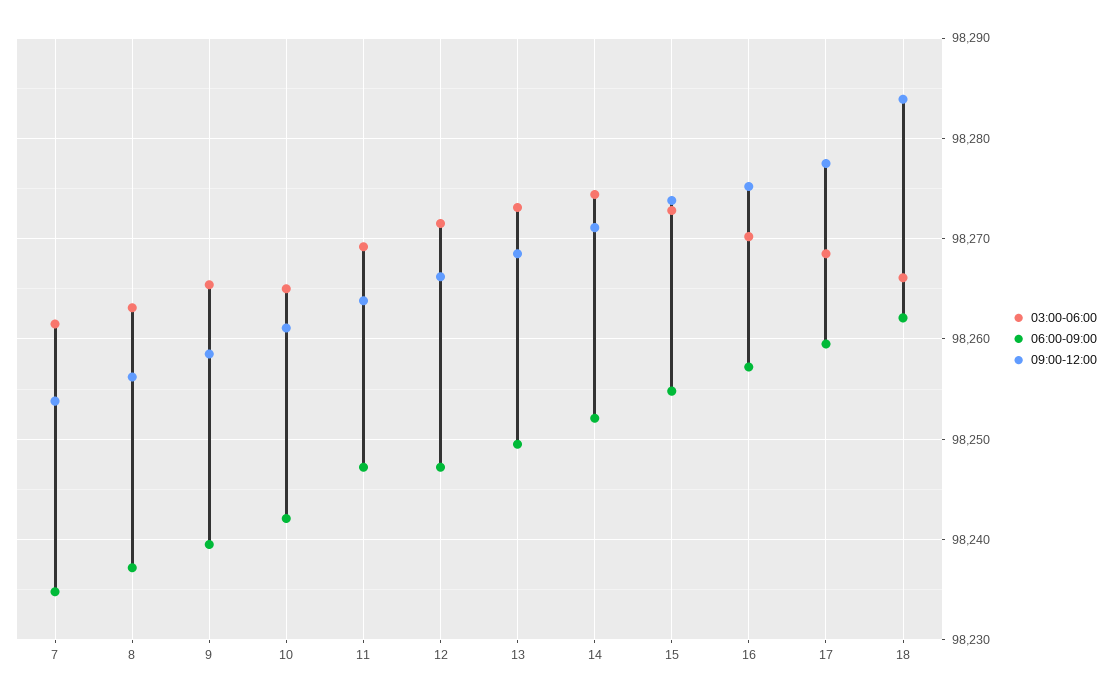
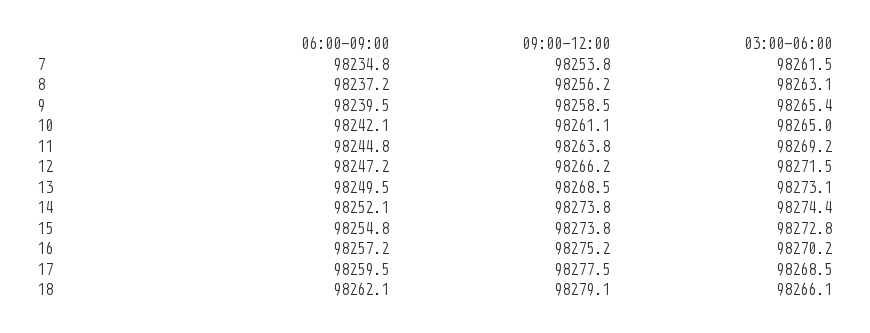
06:00-09:00, 11: 98247 -> 98244.8
09:00-12:00, 14: 98271 -> 98273.8
09:00-12:00, 18: 98284 -> 98279.1

